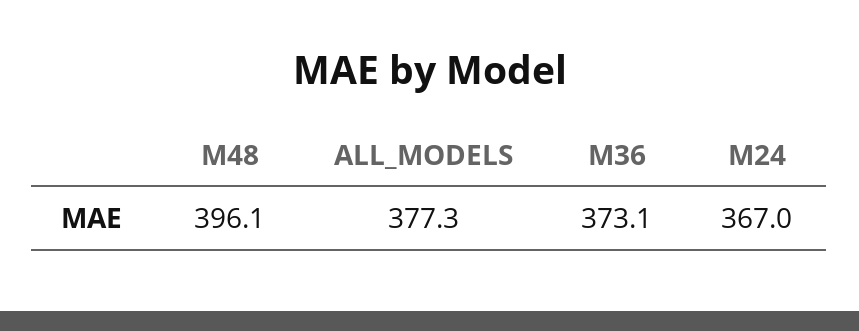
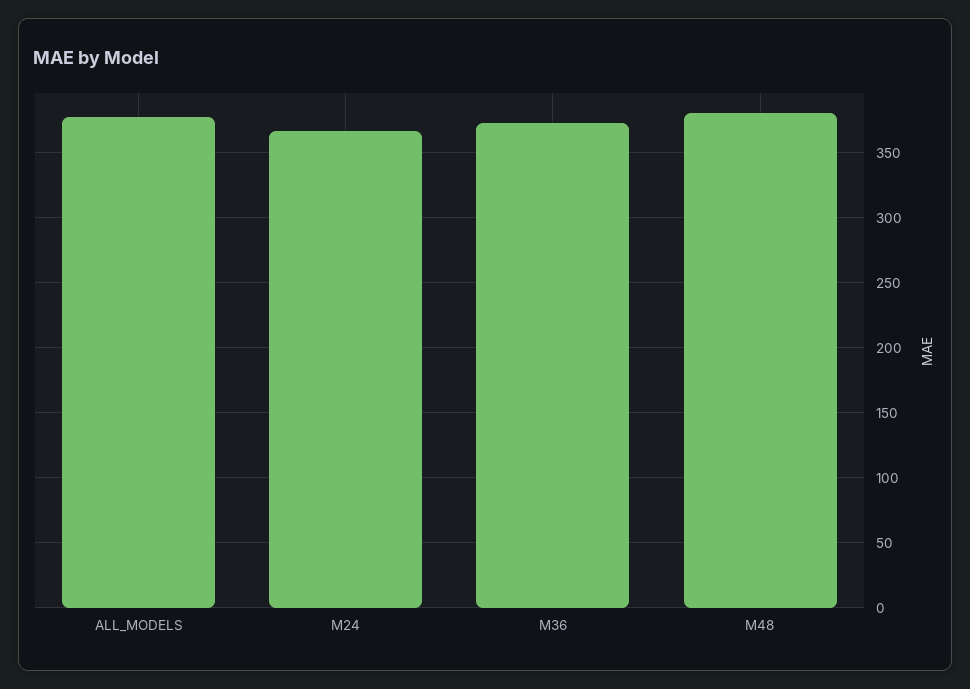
M48: 396.1 -> 380

